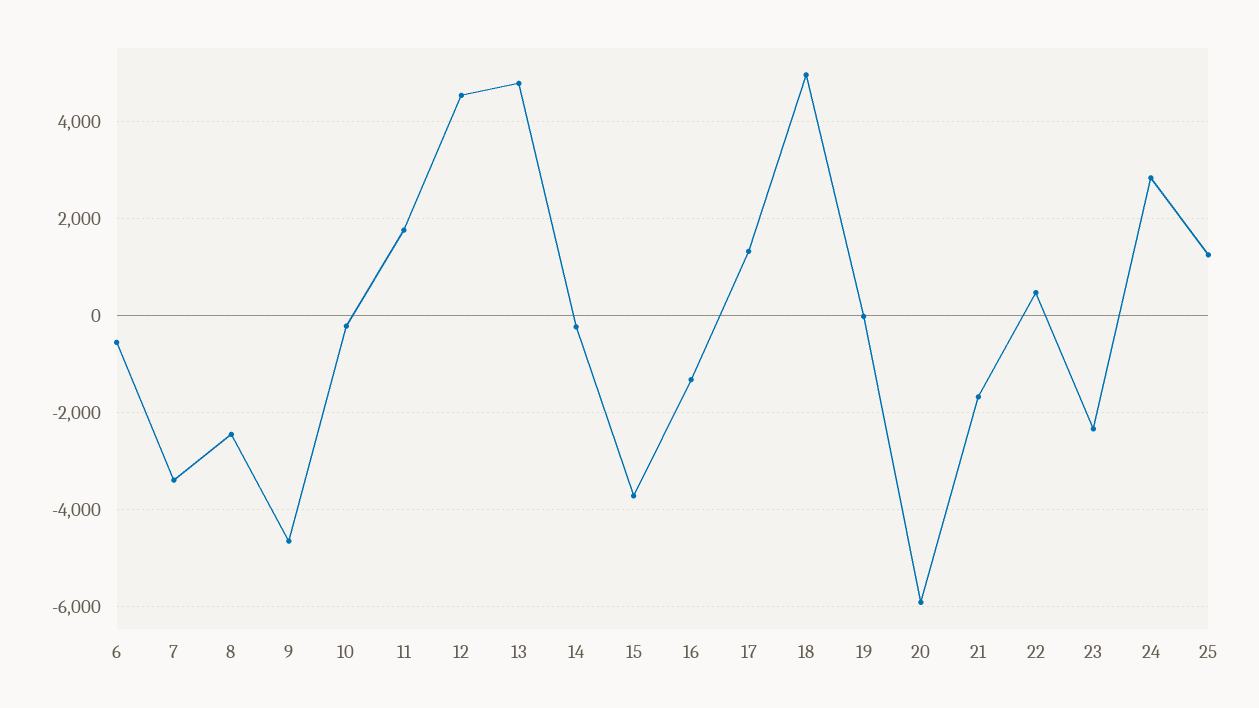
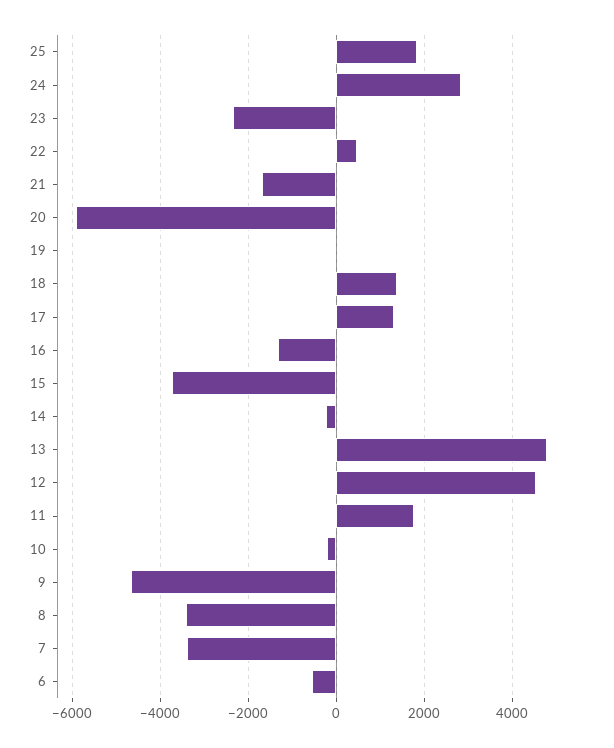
8: -2400 -> -3400
18: 5000 -> 1400
25: 1200 -> 1800

